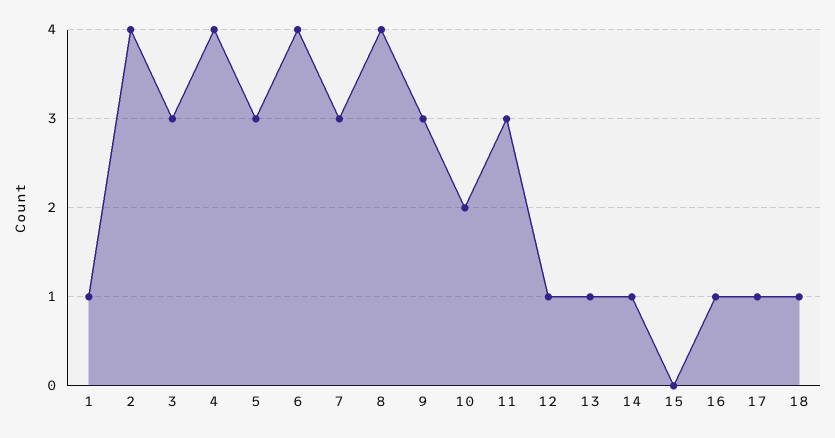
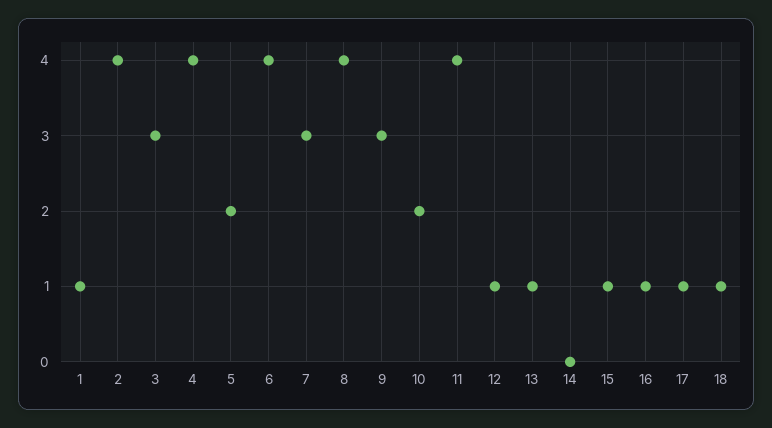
5: 3 -> 2
11: 3 -> 4
14: 1 -> 0
15: 0 -> 1

